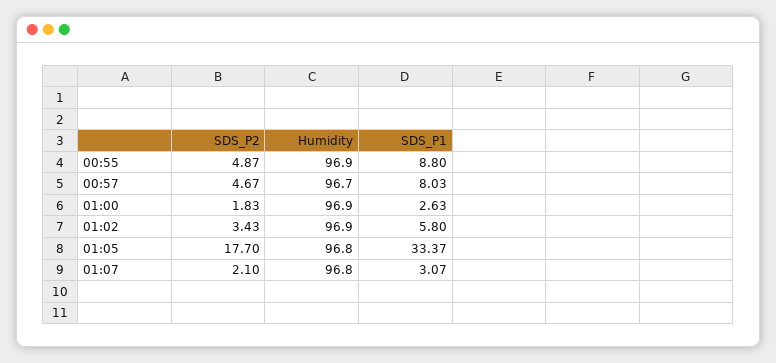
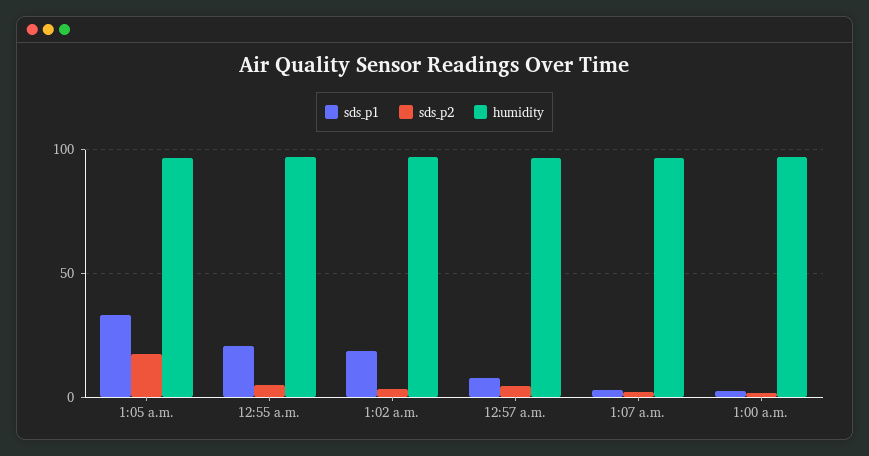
SDS_P1, 00:55: 8.8 -> 20
SDS_P1, 01:02: 5.8 -> 20

